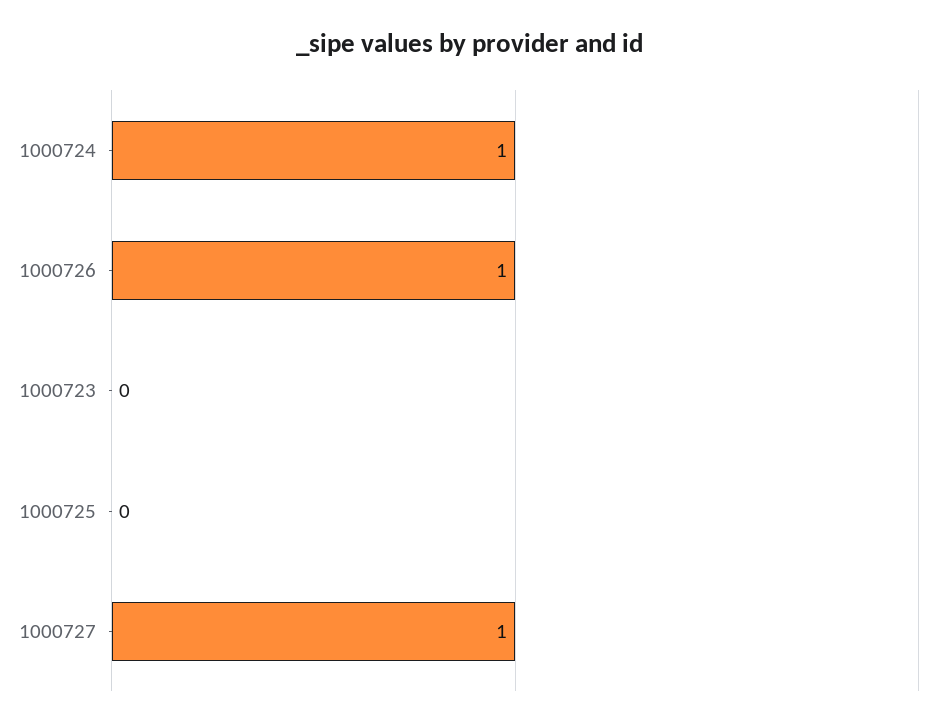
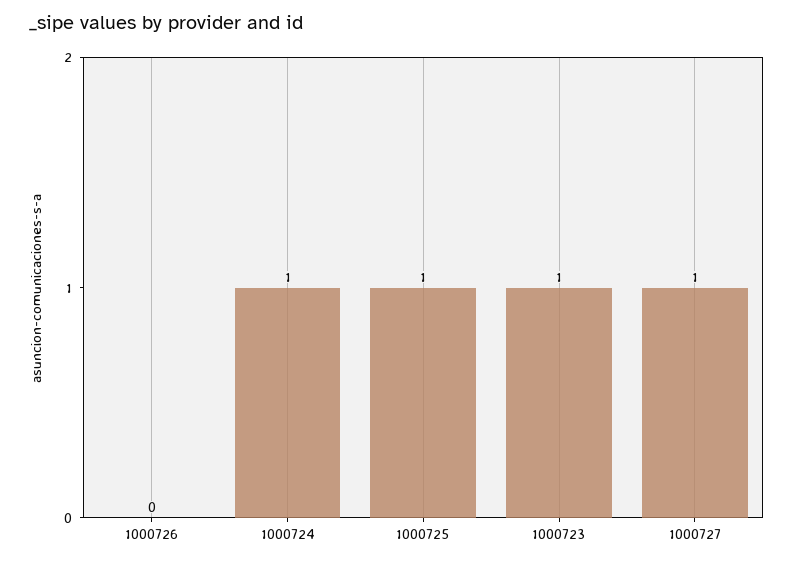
1000726: 1 -> 0
1000723: 0 -> 1
1000725: 0 -> 1

